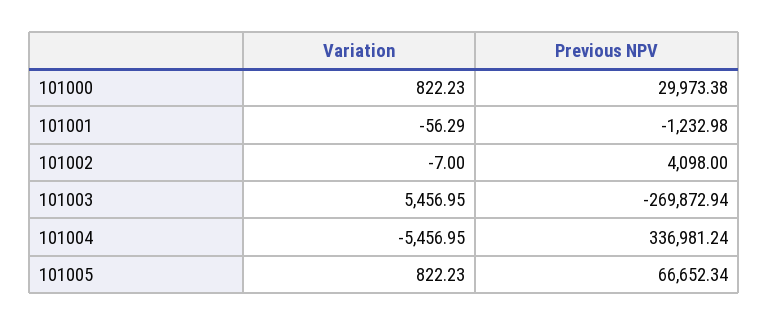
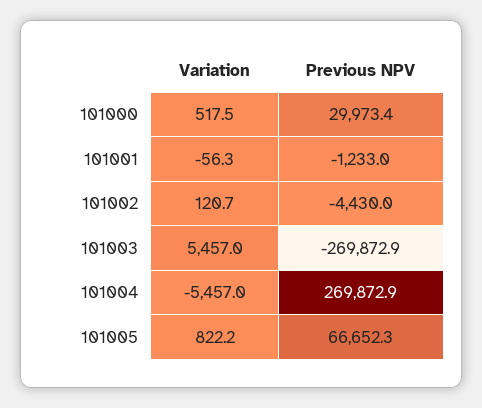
Variation, 101000: 822.23 -> 517.5
Variation, 101002: -7 -> 120.7
Previous NPV, 101002: 4098 -> -4430
Previous NPV, 101004: 336981.24 -> 269872.9

